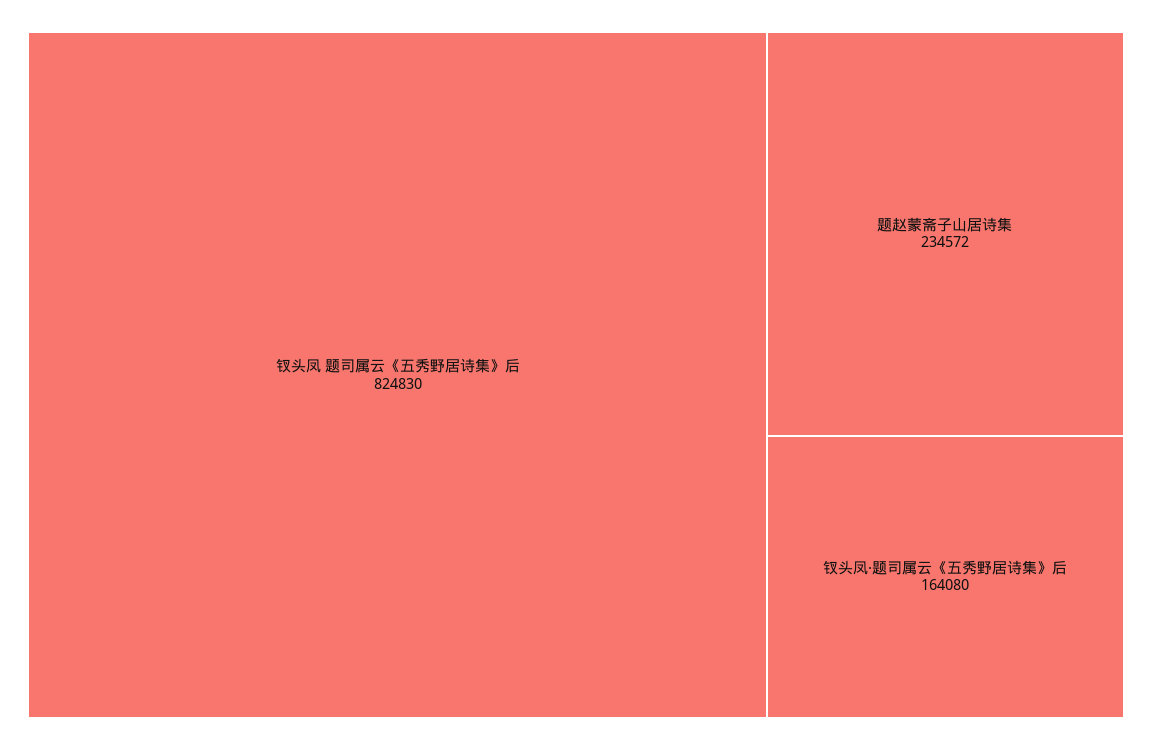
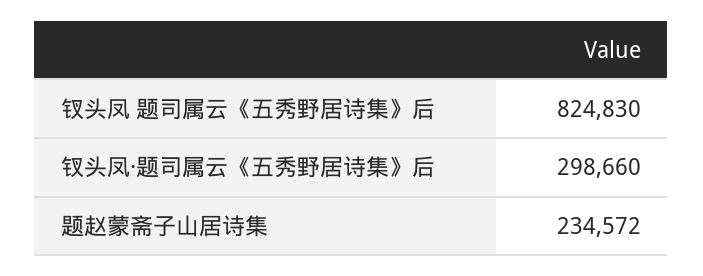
钗头凤·题司属云《五秀野居诗集》后: 164080 -> 298660

